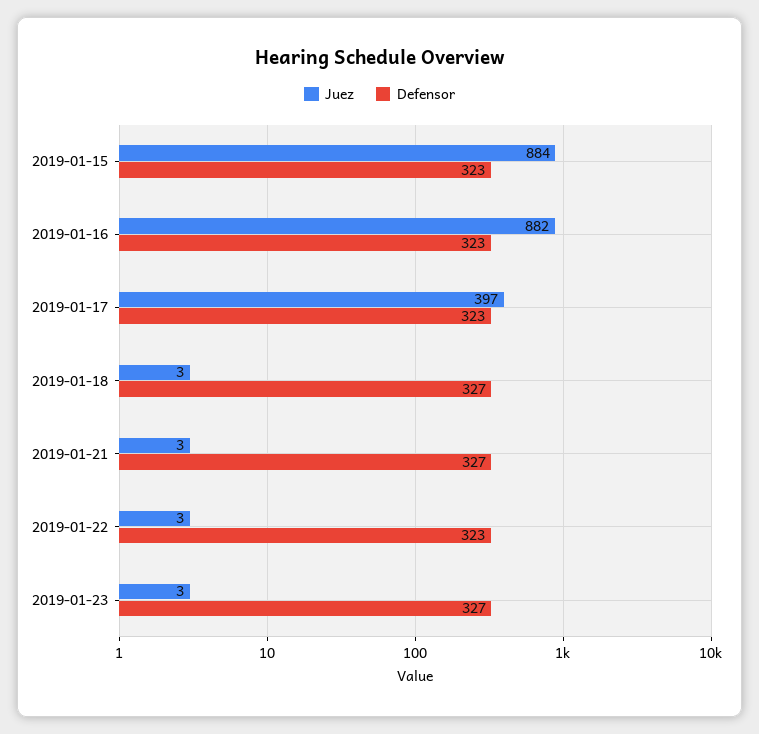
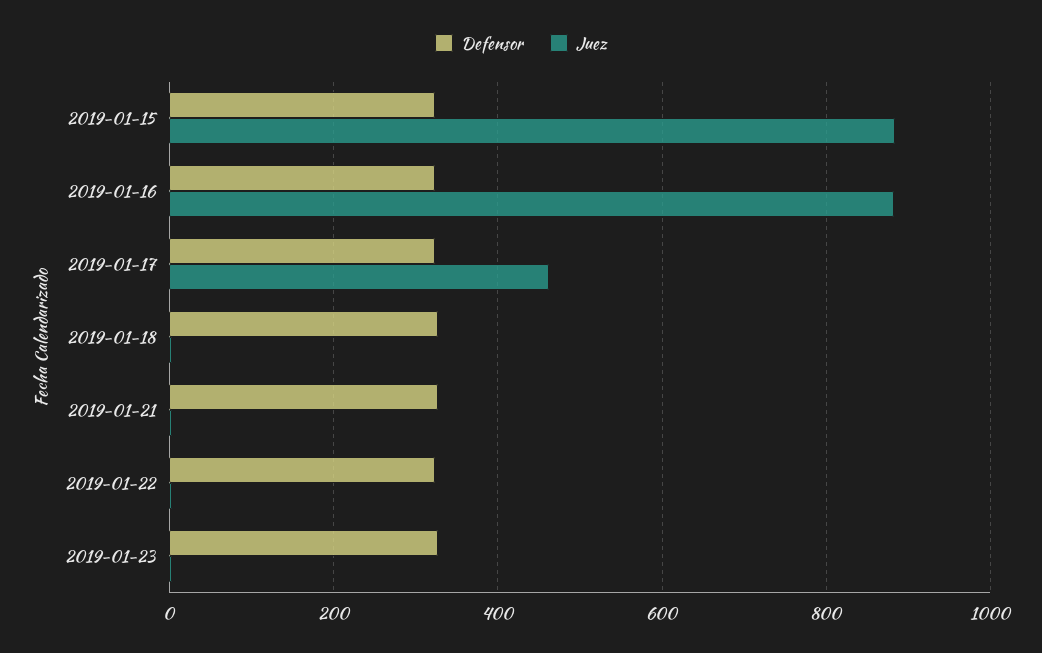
Juez, 2019-01-17: 397 -> 460

